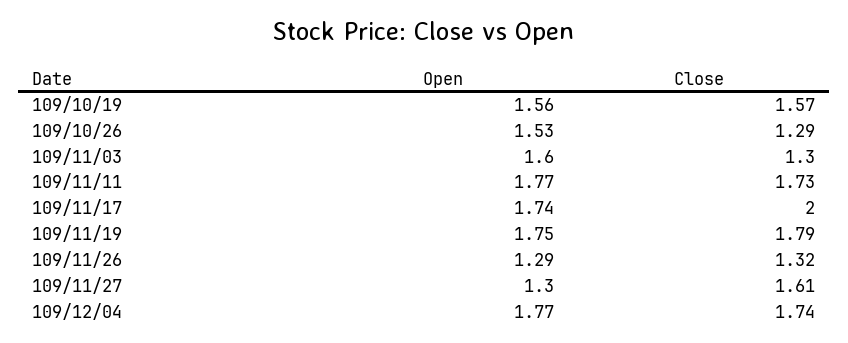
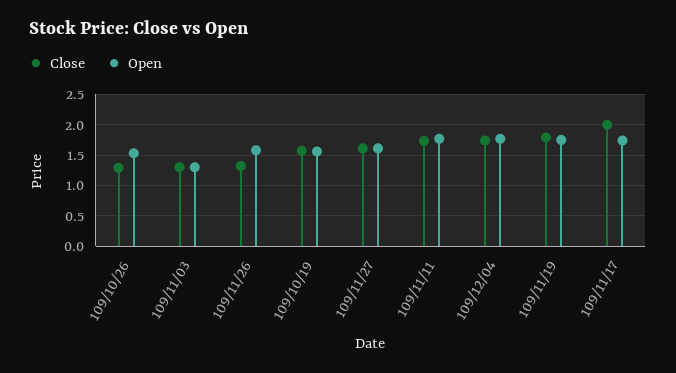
Open, 109/11/03: 1.6 -> 1.3
Open, 109/11/26: 1.29 -> 1.6
Open, 109/11/27: 1.3 -> 1.6

